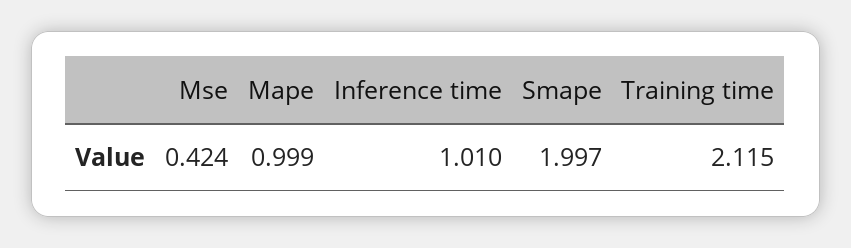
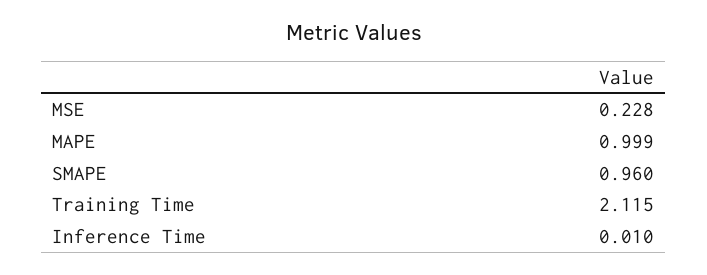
Mse: 0.424 -> 0.228
Inference time: 1.01 -> 0.01
Smape: 1.997 -> 0.96

